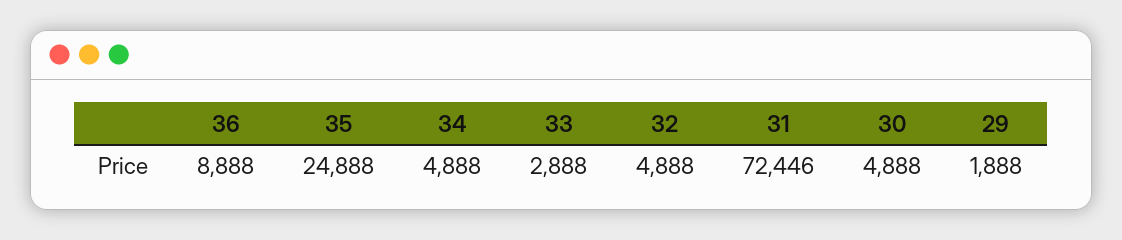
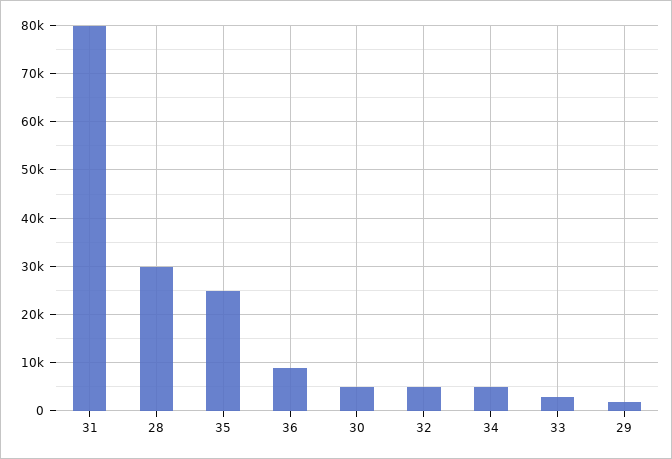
31: 72446 -> 80000
28: none -> 30000

